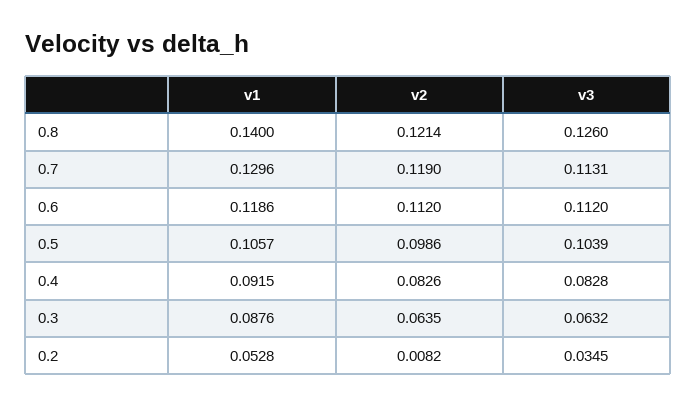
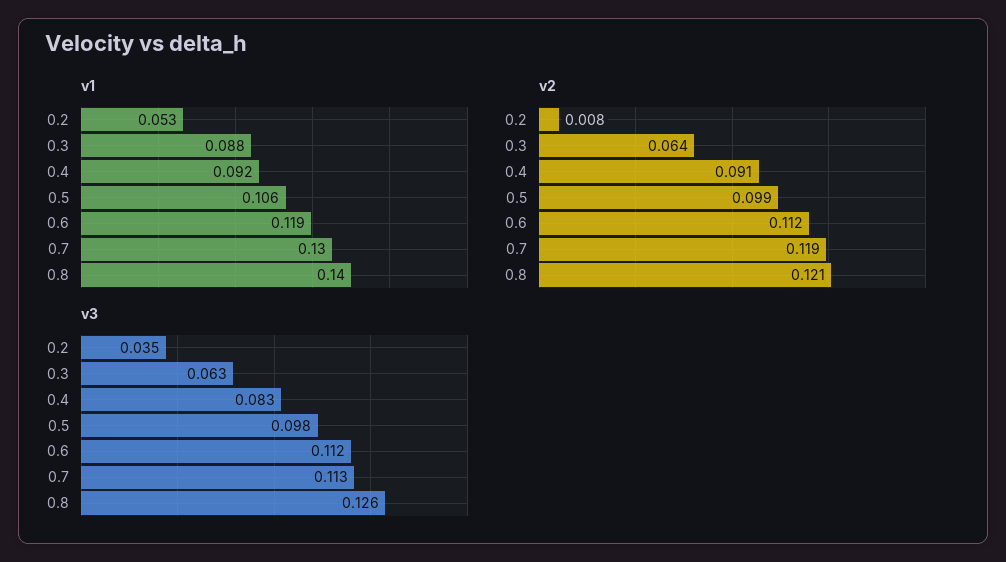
v3, 0.5: 0.1039 -> 0.098
v2, 0.4: 0.0826 -> 0.091

